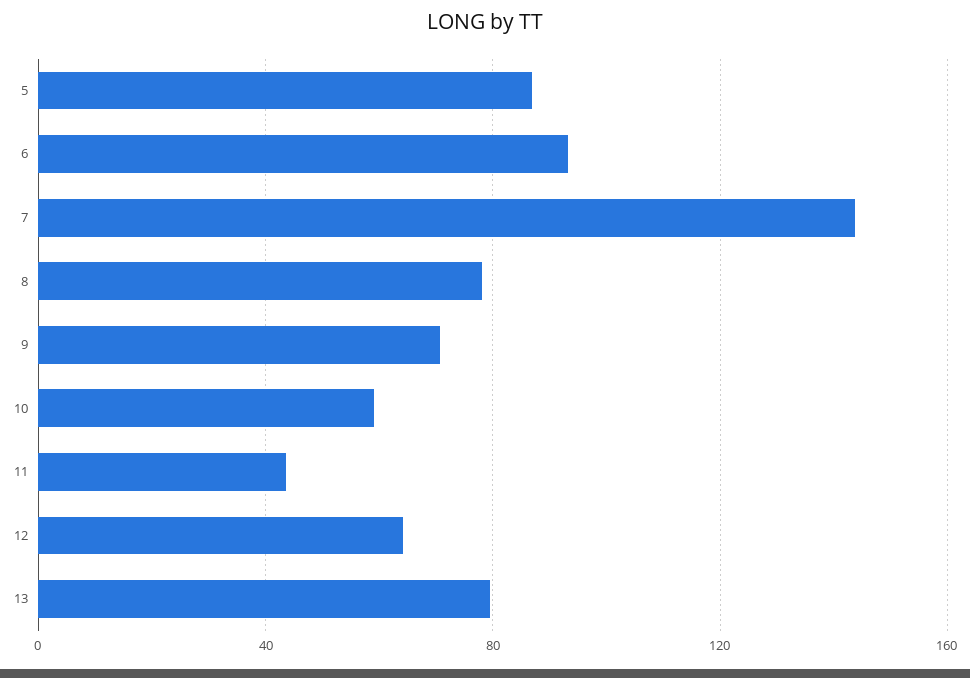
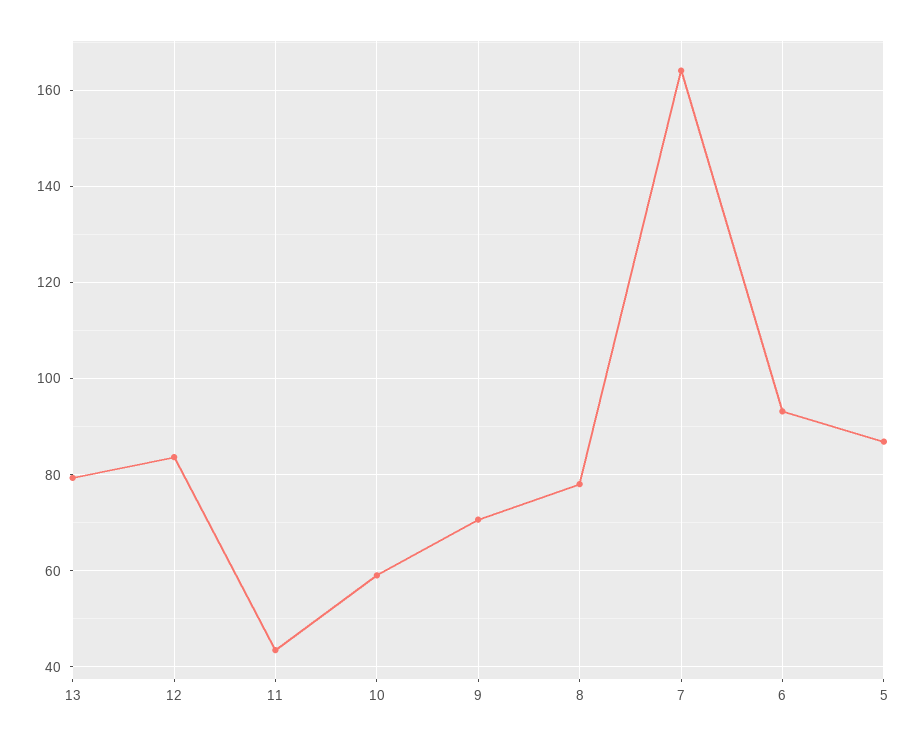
7: 145 -> 164
12: 65 -> 84

